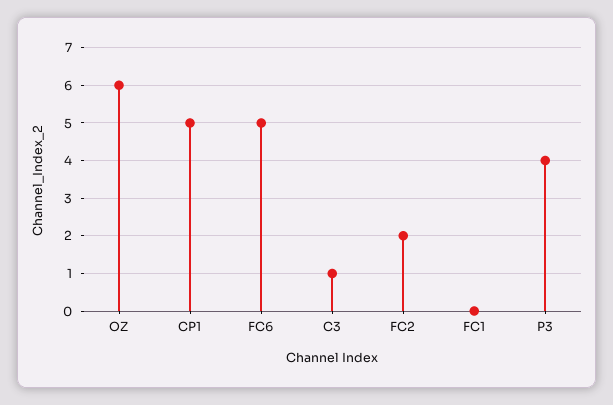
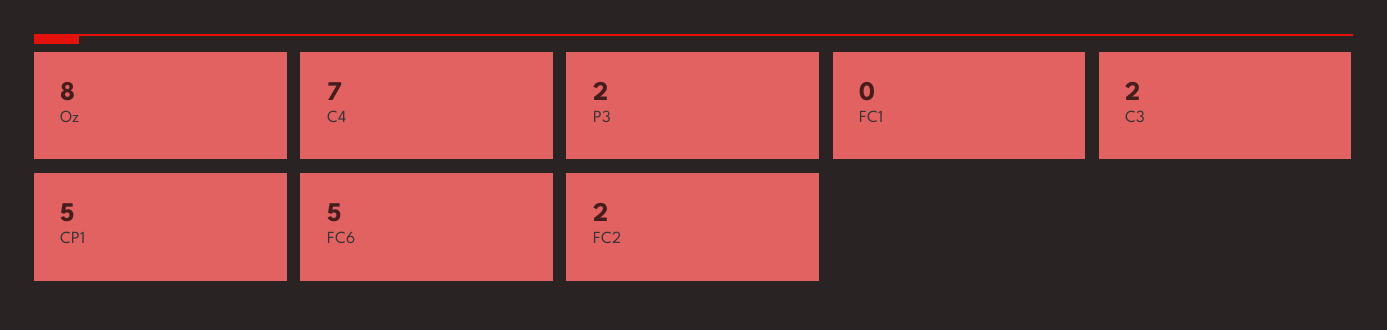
OZ: 6 -> 8
C3: 1 -> 2
P3: 4 -> 2
C4: none -> 7

